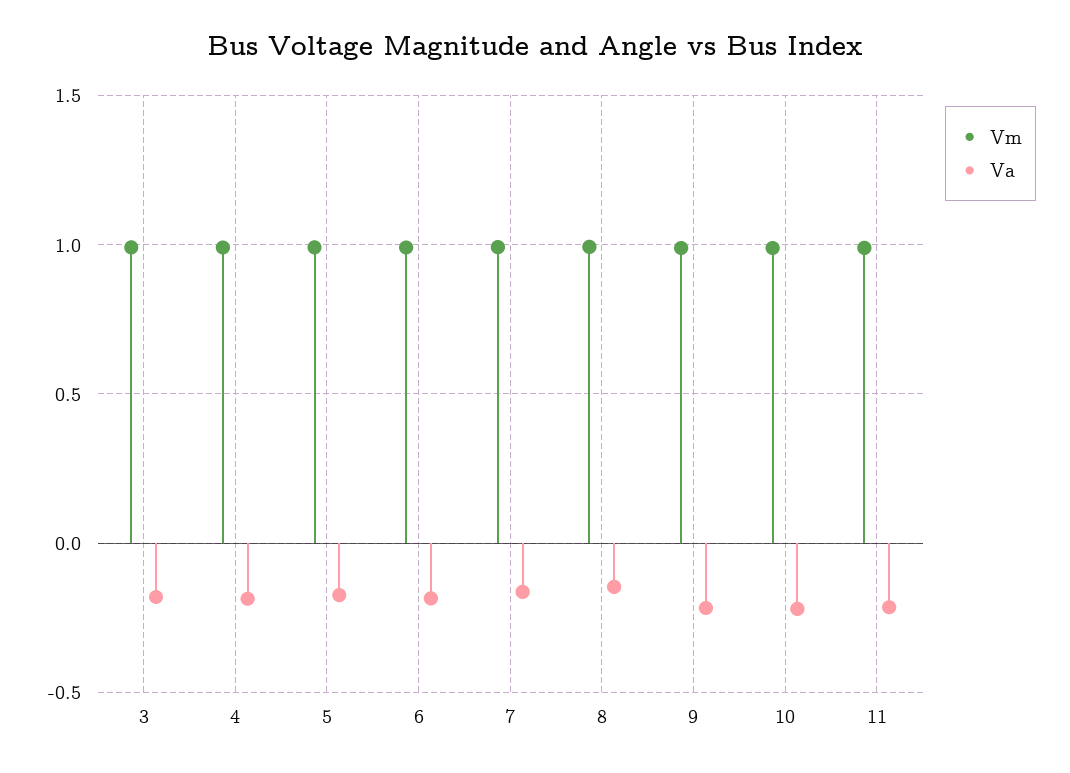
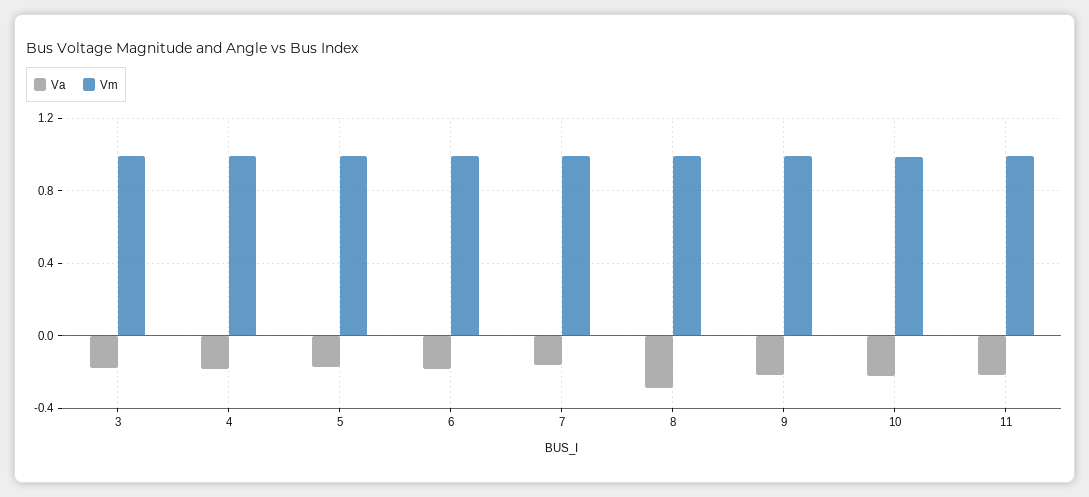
Va, 8: -0.15 -> -0.3

